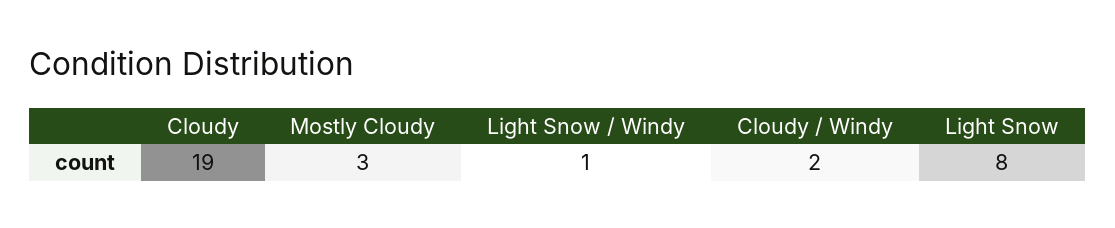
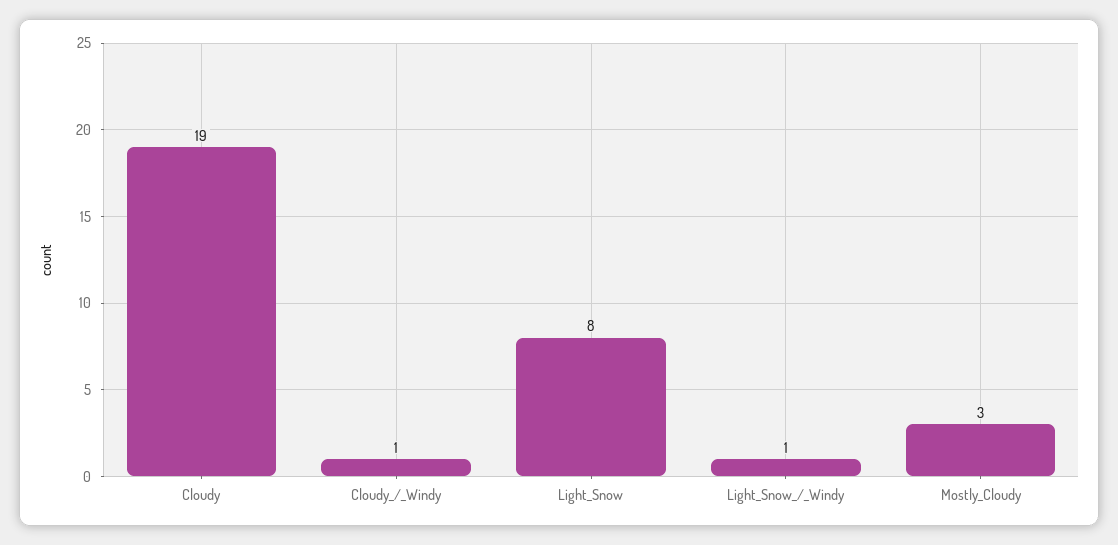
Cloudy / Windy: 2 -> 1

